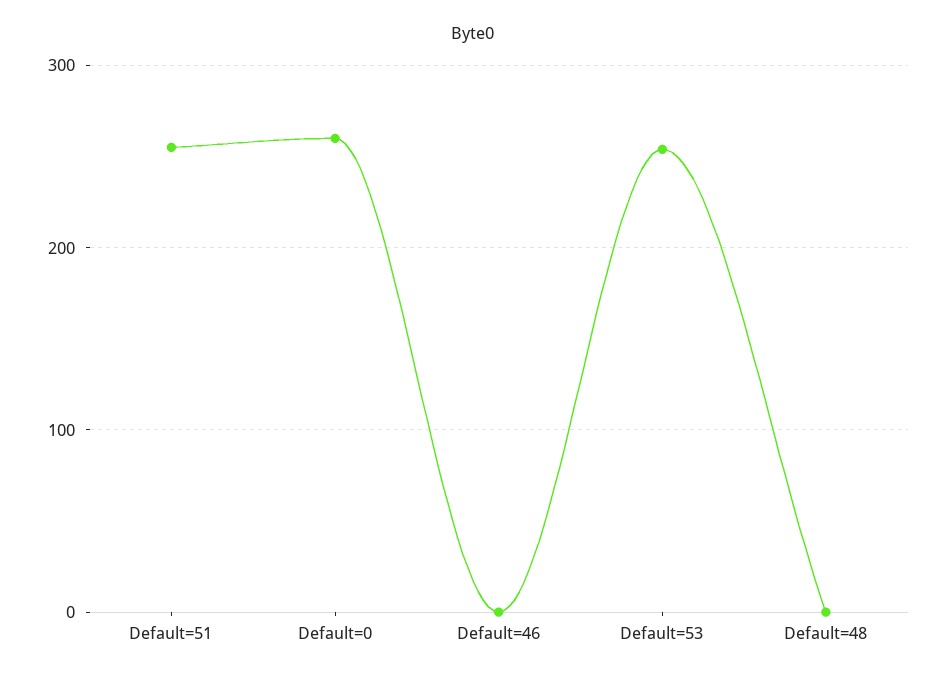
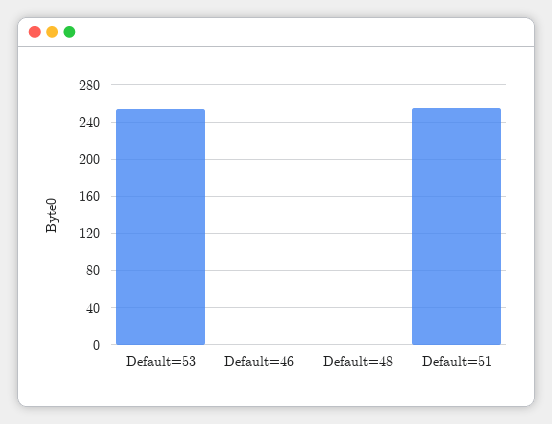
Default=0: 260 -> none

